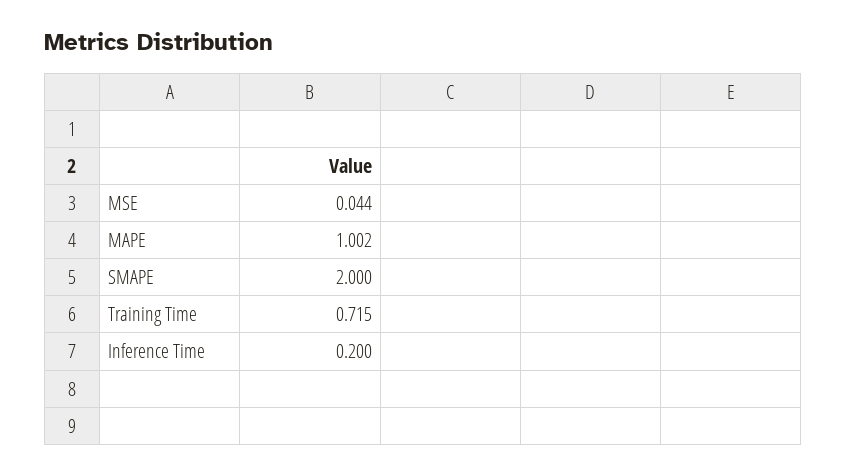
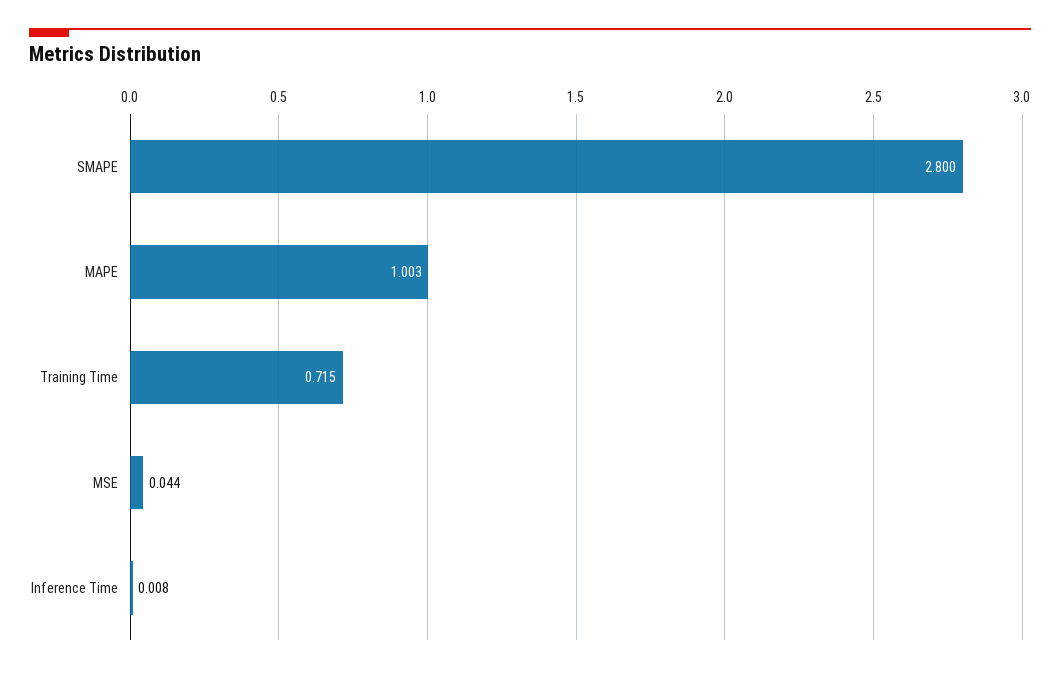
MAPE: 1.002 -> 1.003
SMAPE: 2 -> 2.8
Inference Time: 0.2 -> 0.008

